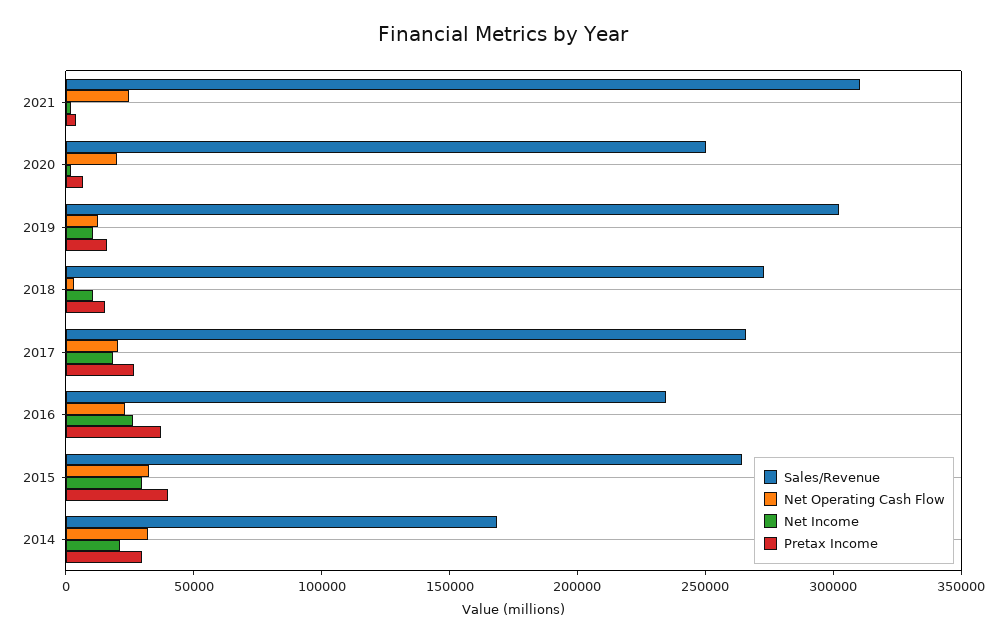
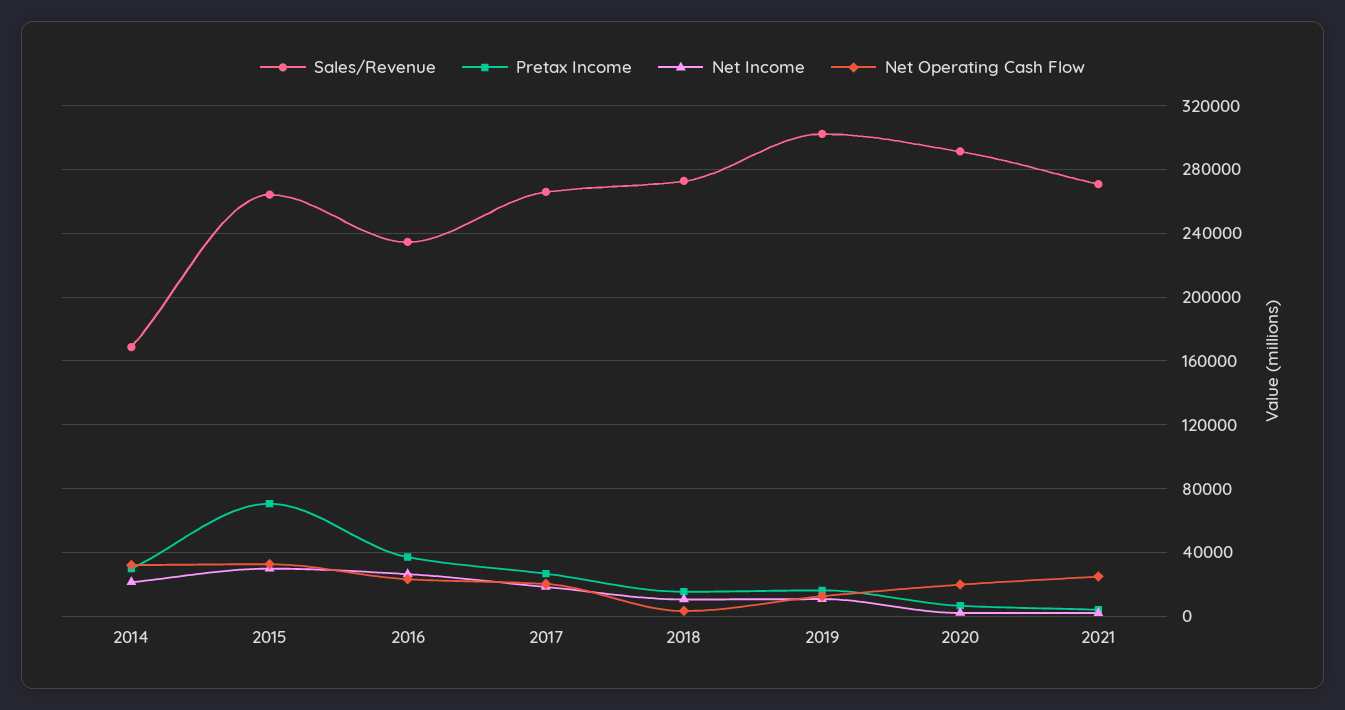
Sales/Revenue, 2021: 310000 -> 270000
Sales/Revenue, 2020: 250000 -> 290000
Pretax Income, 2015: 40000 -> 70000

